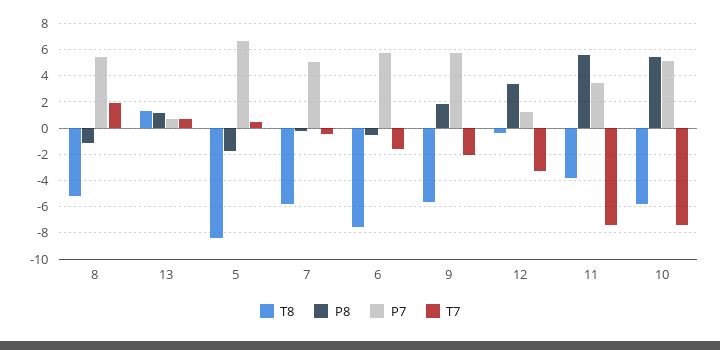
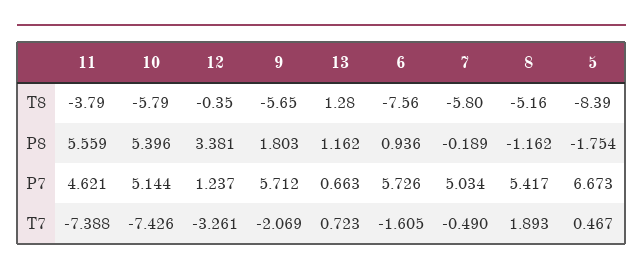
P8, 6: -0.5 -> 0.936
P7, 11: 3.5 -> 4.621

